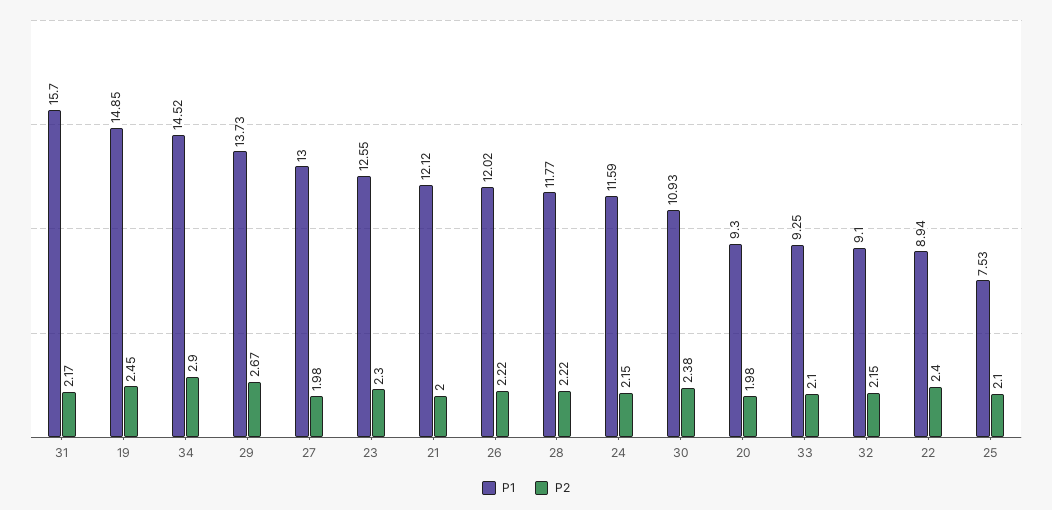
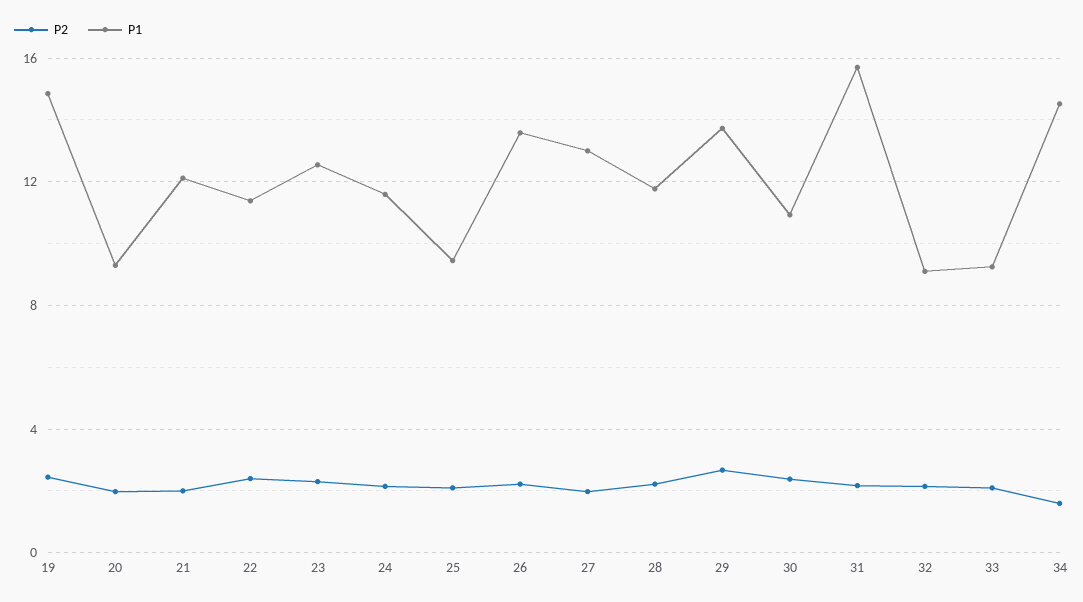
P2, 34: 2.9 -> 1.5
P1, 26: 12.02 -> 13.5
P1, 22: 8.94 -> 11.5
P1, 25: 7.53 -> 9.5

